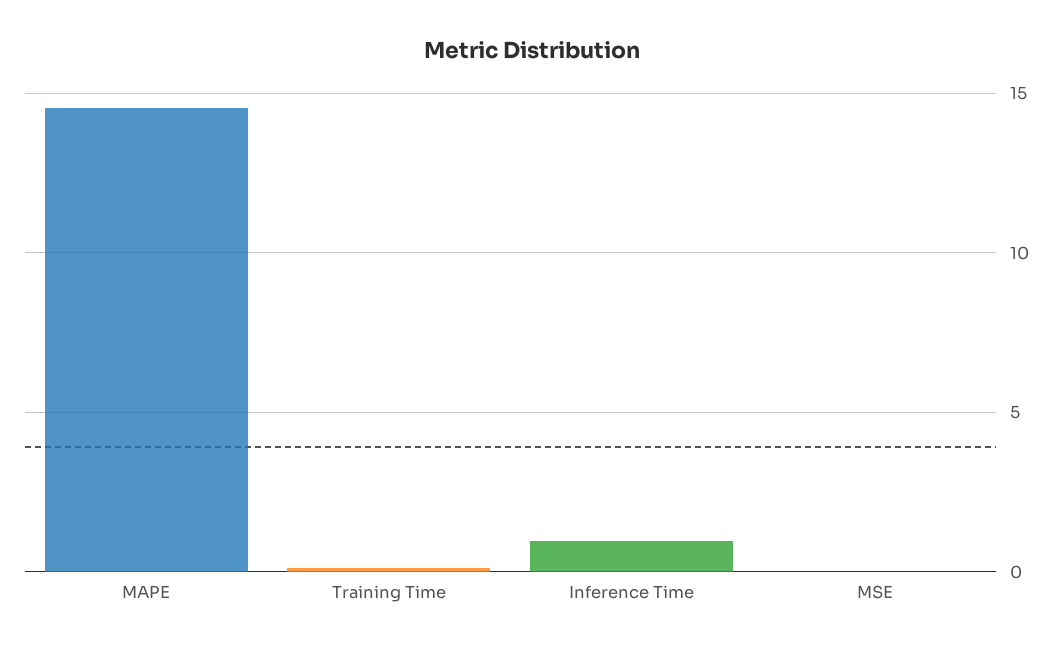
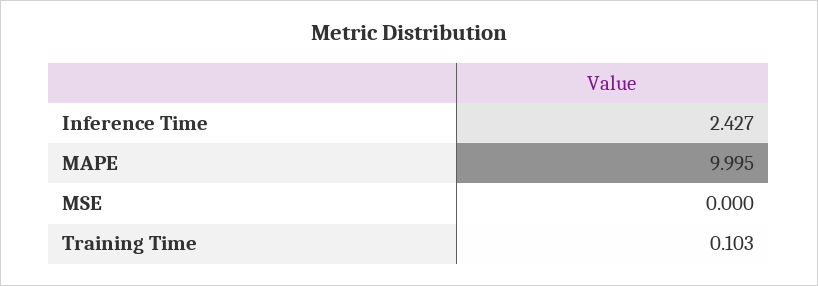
MAPE: 14.5 -> 9.995
Inference Time: 1 -> 2.427

